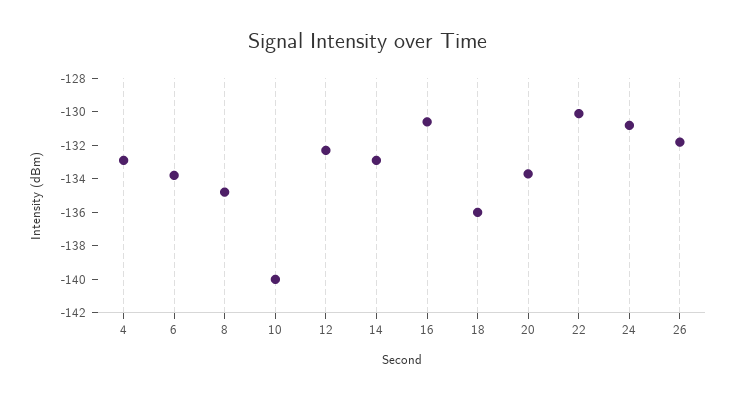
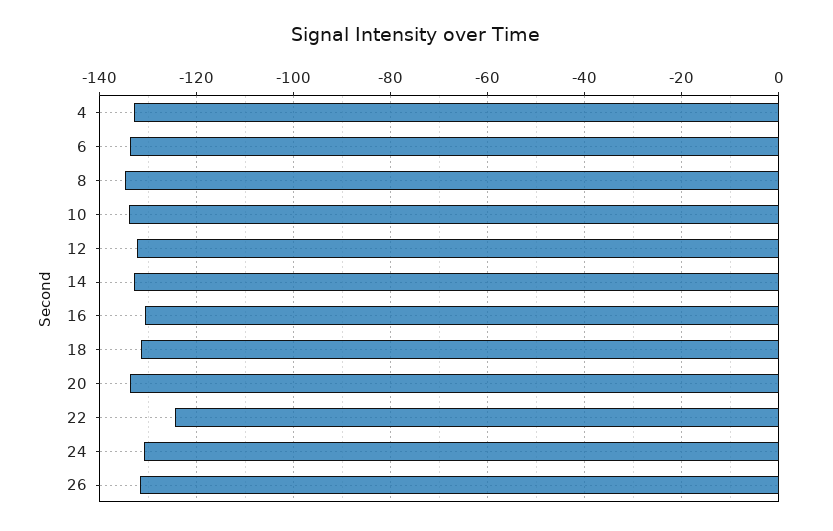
10: -140 -> -134
18: -136 -> -132
22: -130 -> -124

